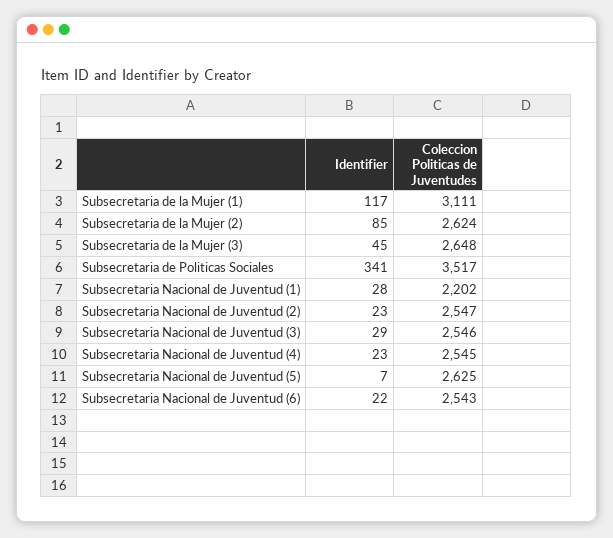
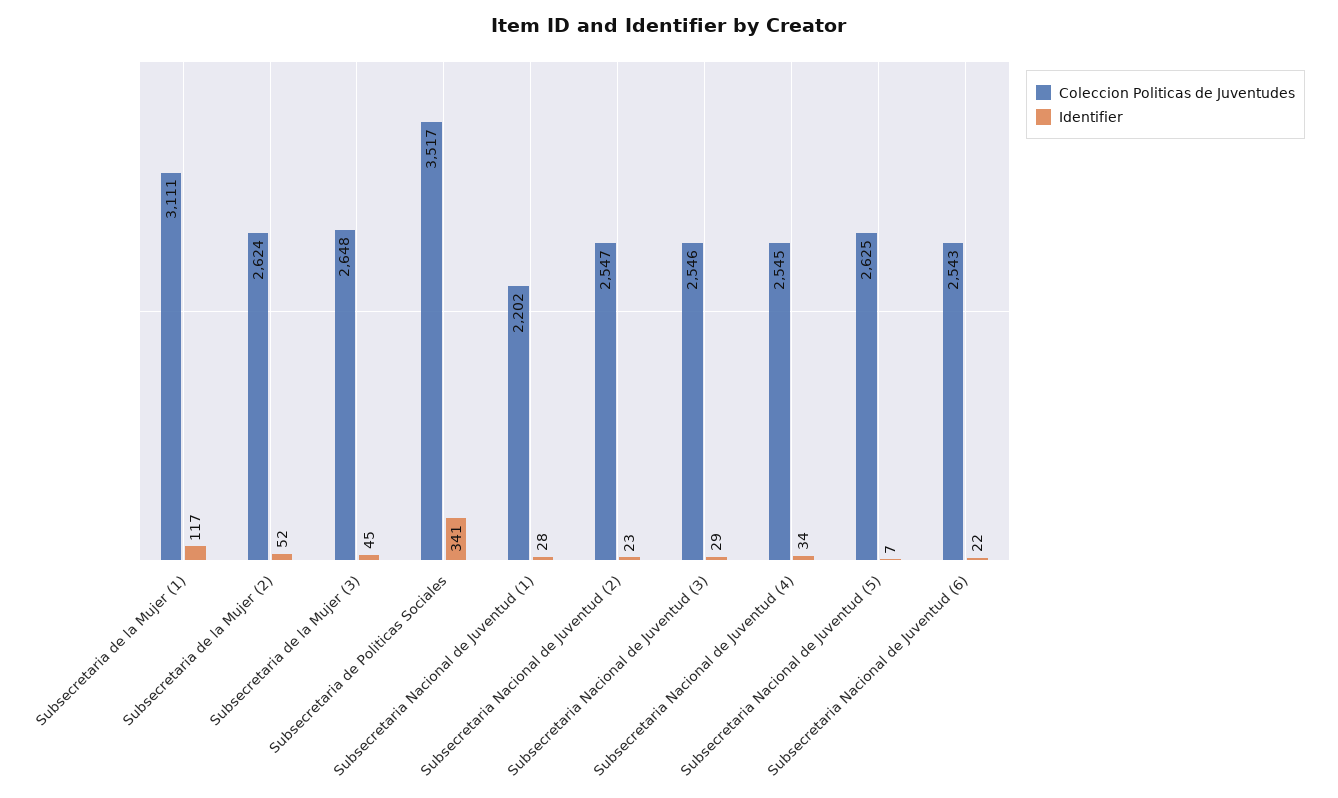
Identifier, Subsecretaria de la Mujer (2): 85 -> 52
Identifier, Subsecretaria Nacional de Juventud (4): 23 -> 34

